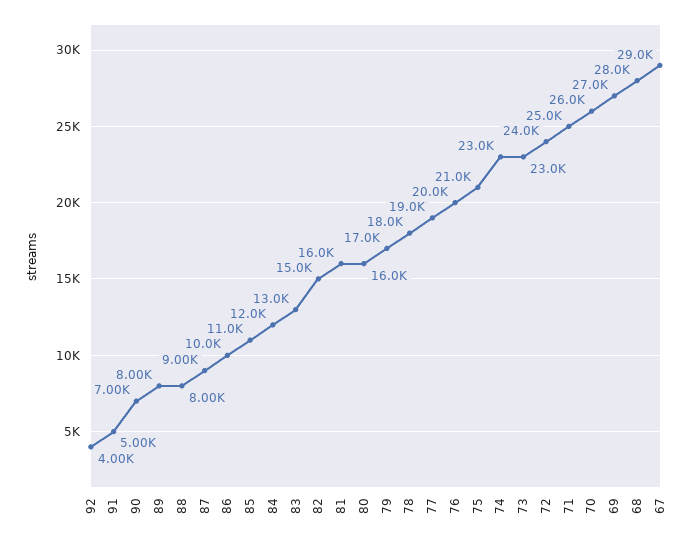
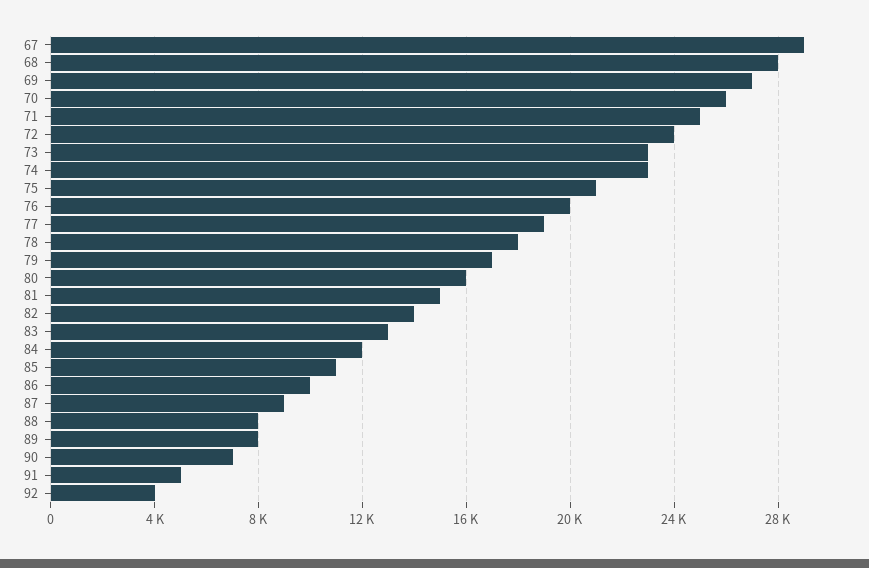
82: 15000 -> 14000
81: 16000 -> 15000

